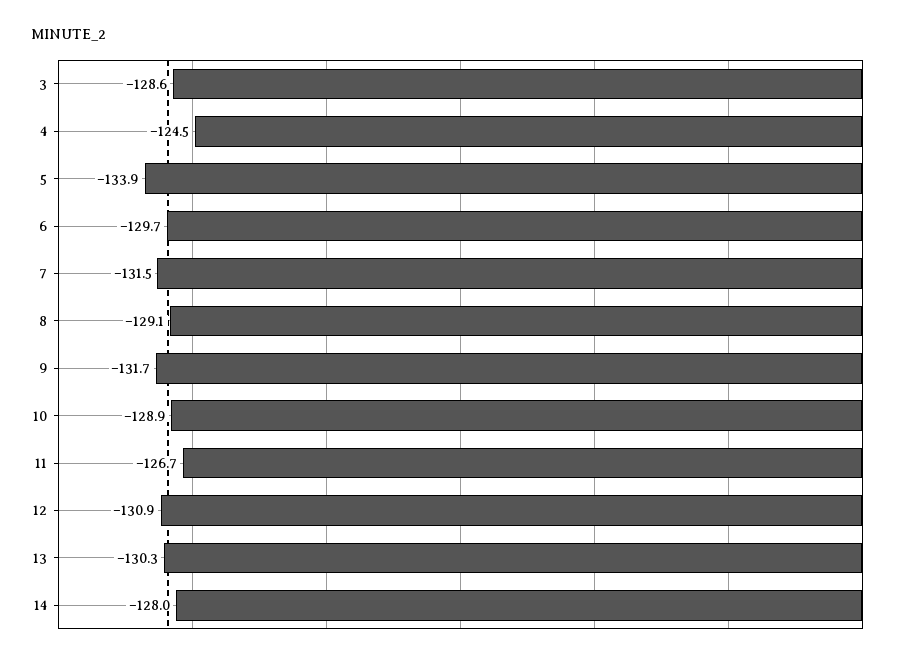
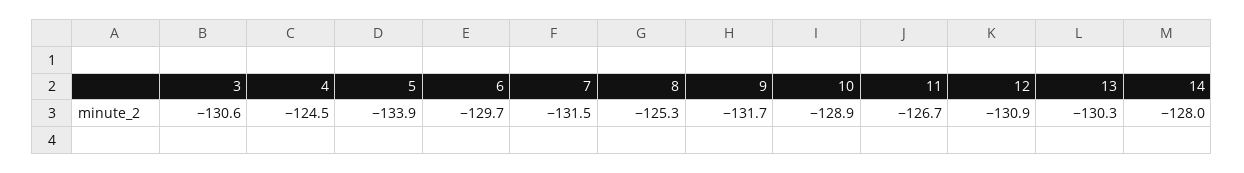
3: -128.6 -> -130.6
8: -129.1 -> -125.3

